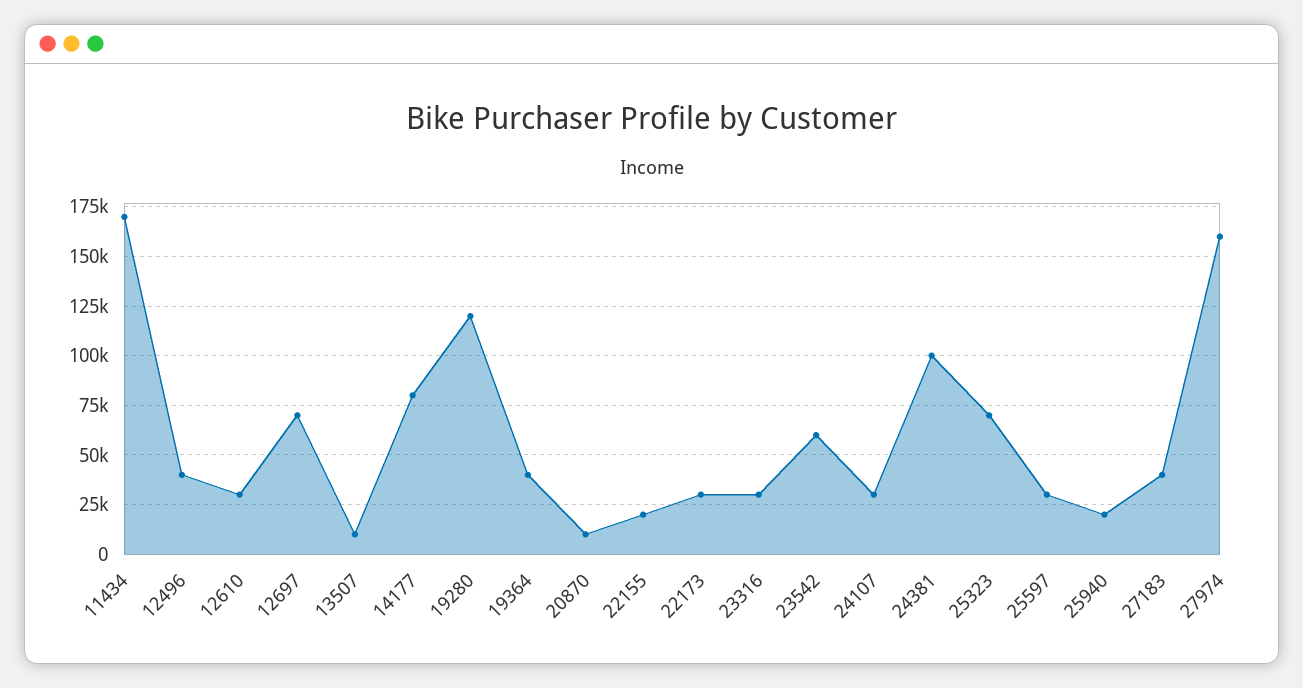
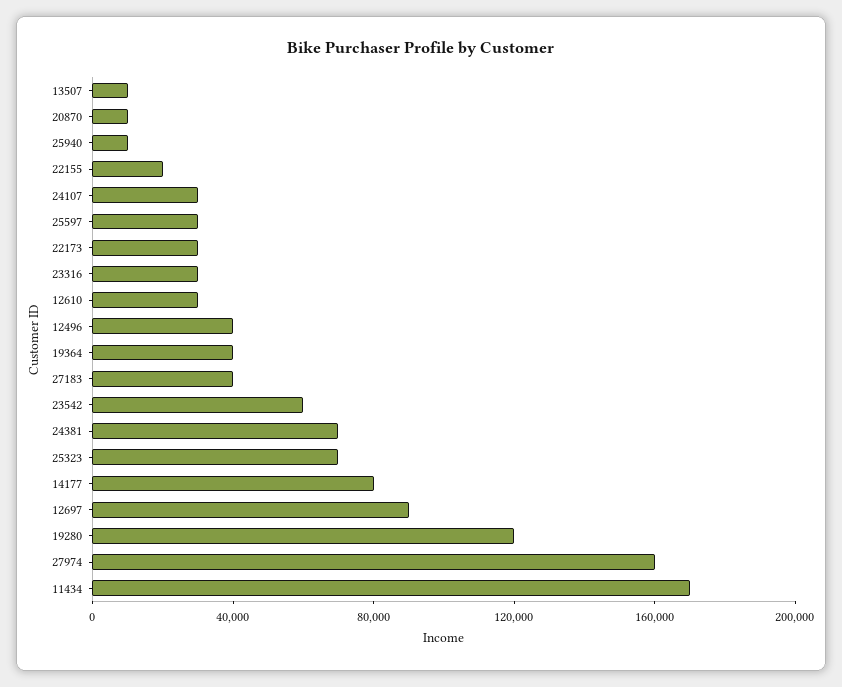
12697: 70000 -> 90000
24381: 100000 -> 70000
25940: 20000 -> 10000

